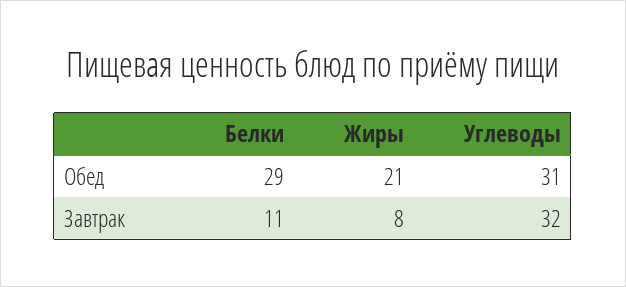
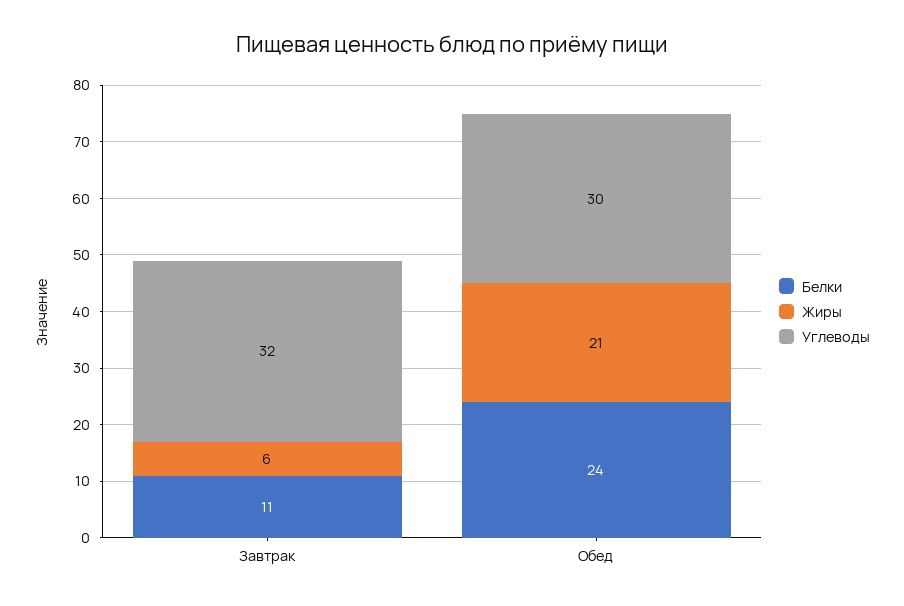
Белки, Обед: 29 -> 24
Углеводы, Обед: 31 -> 30
Жиры, Завтрак: 8 -> 6

